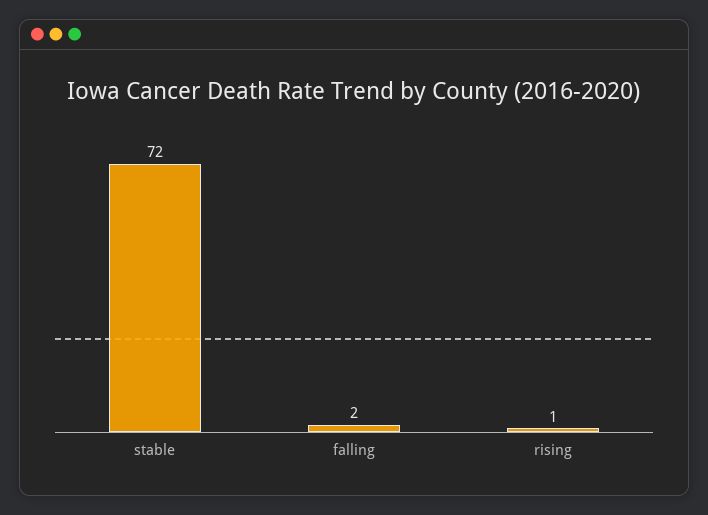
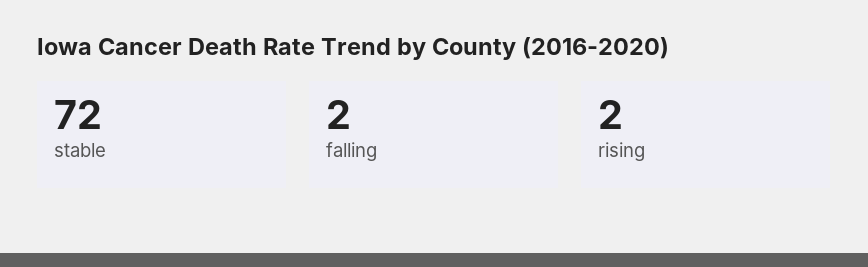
rising: 1 -> 2

